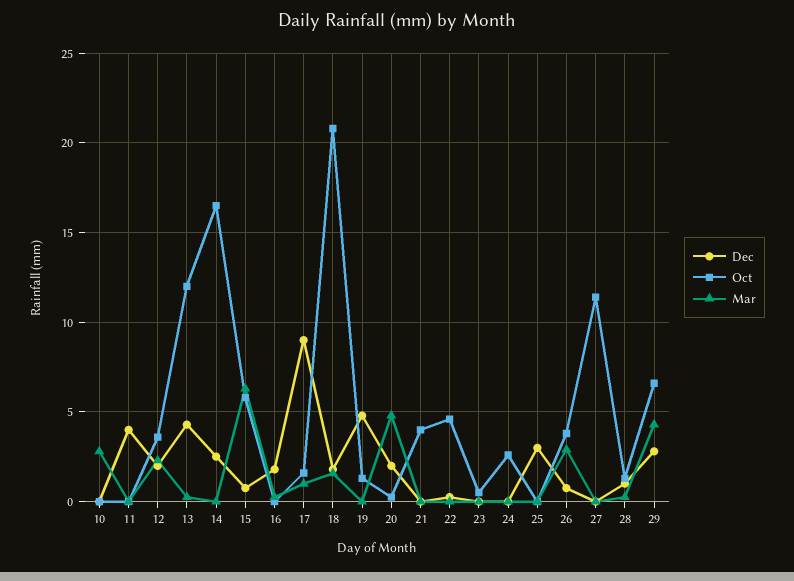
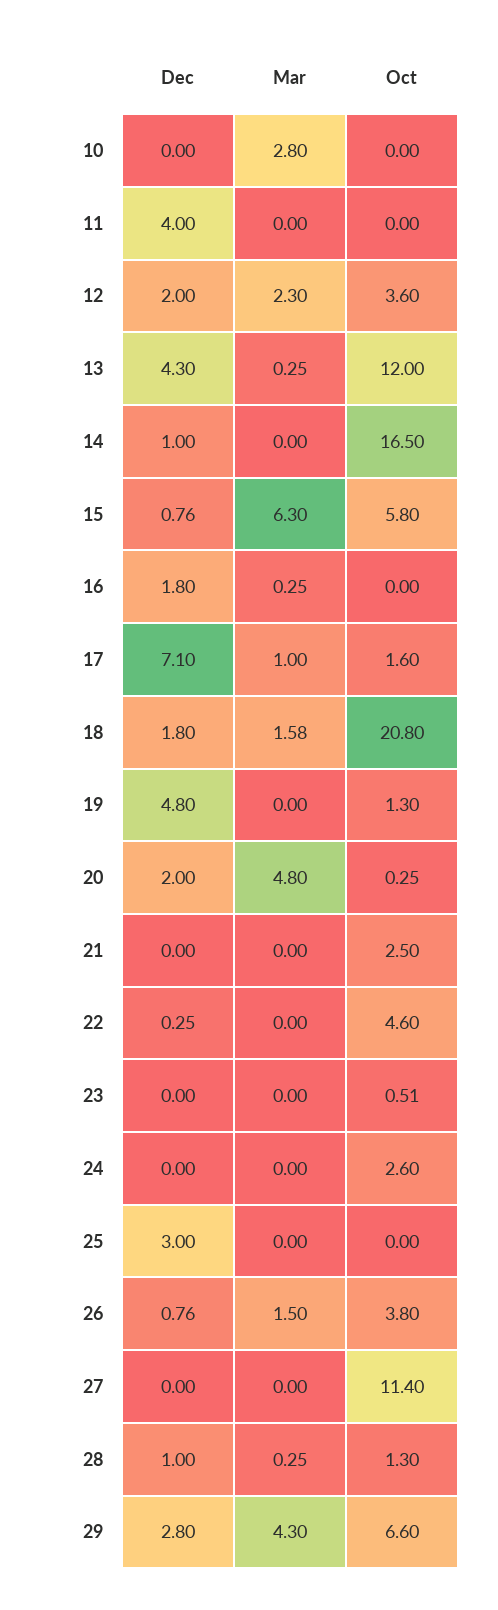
Dec, 14: 2.5 -> 1
Dec, 17: 9 -> 7.1
Oct, 21: 4 -> 2.5
Mar, 26: 3 -> 1.5

